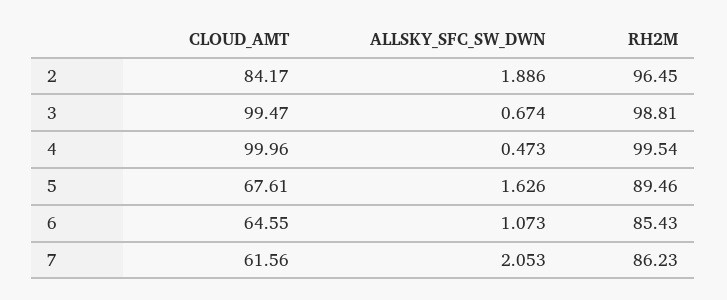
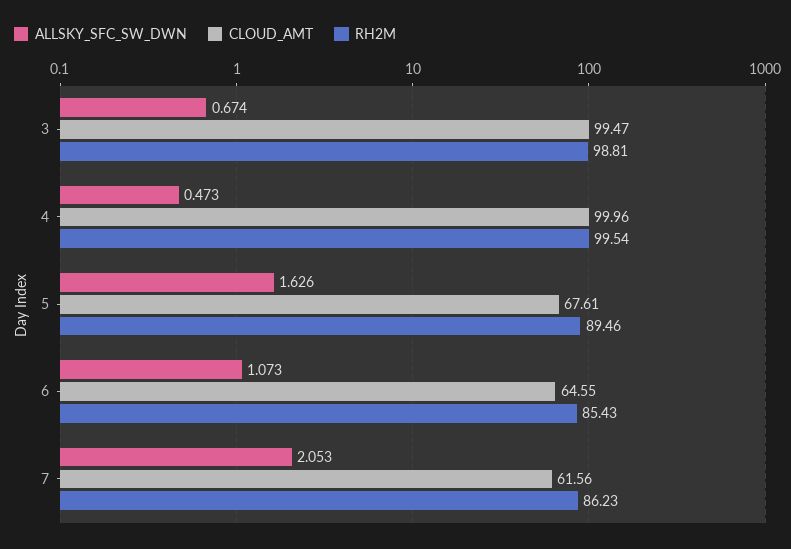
CLOUD_AMT, 2: 84.17 -> none
ALLSKY_SFC_SW_DWN, 2: 1.886 -> none
RH2M, 2: 96.45 -> none

